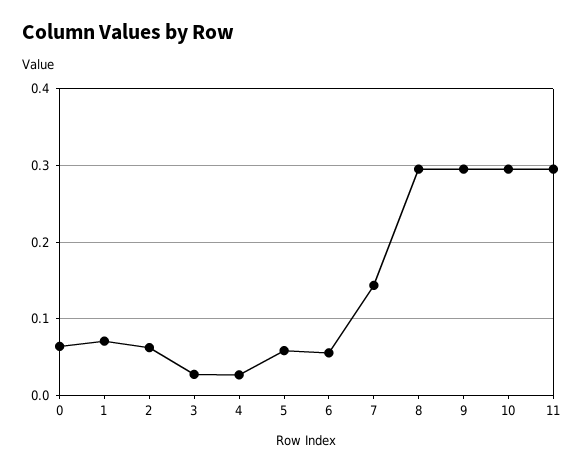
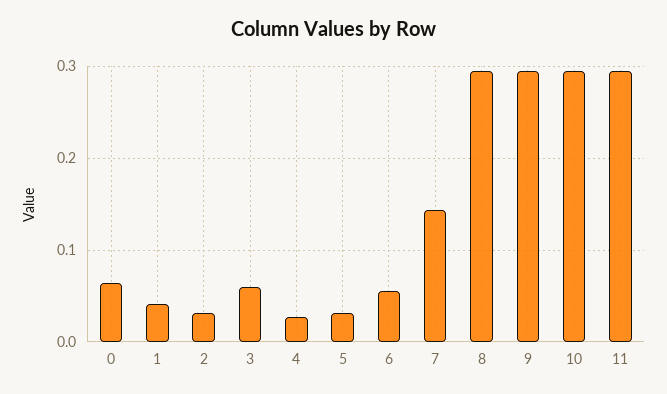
1: 0.07 -> 0.04
2: 0.06 -> 0.03
3: 0.03 -> 0.06
5: 0.06 -> 0.03

